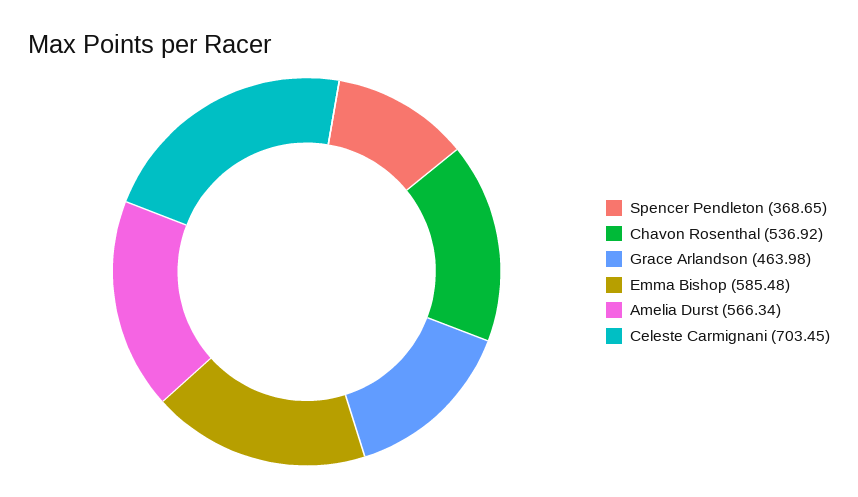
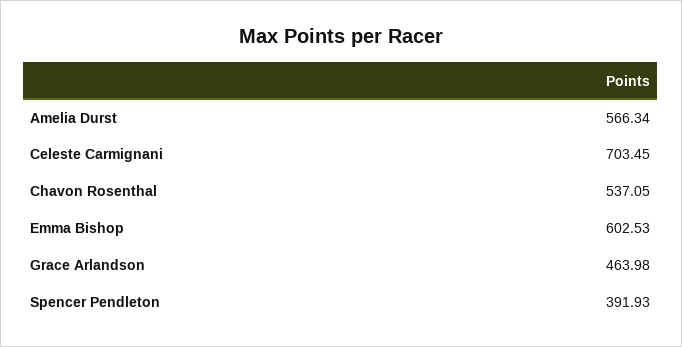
Spencer Pendleton: 368.65 -> 391.93
Chavon Rosenthal: 536.92 -> 537.05
Emma Bishop: 585.48 -> 602.53

